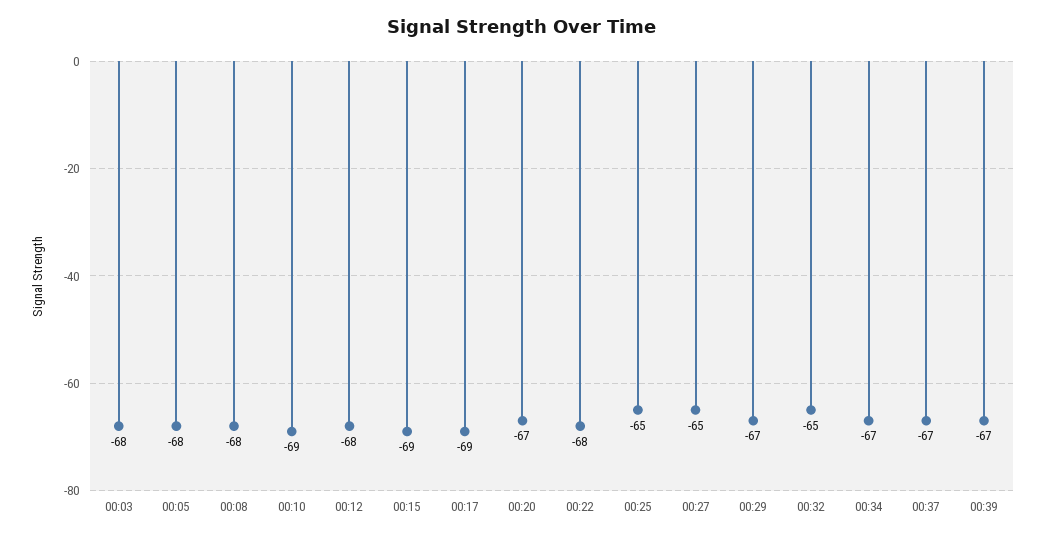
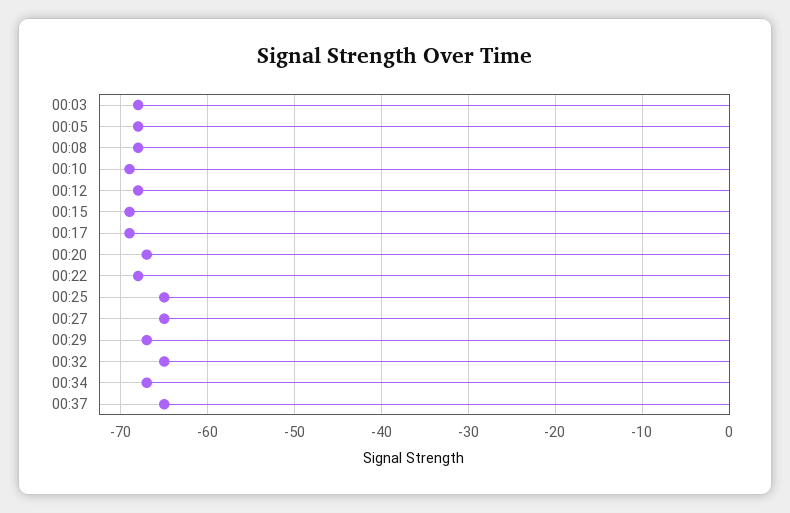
00:37: -67 -> -65
00:39: -67 -> none

